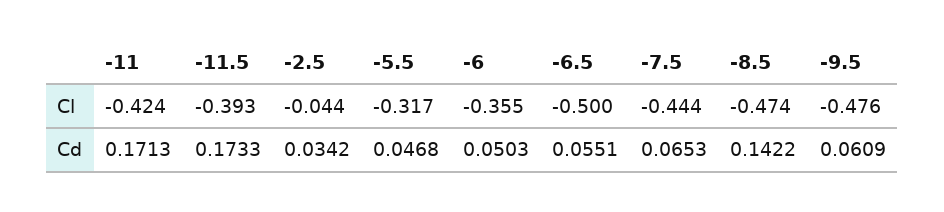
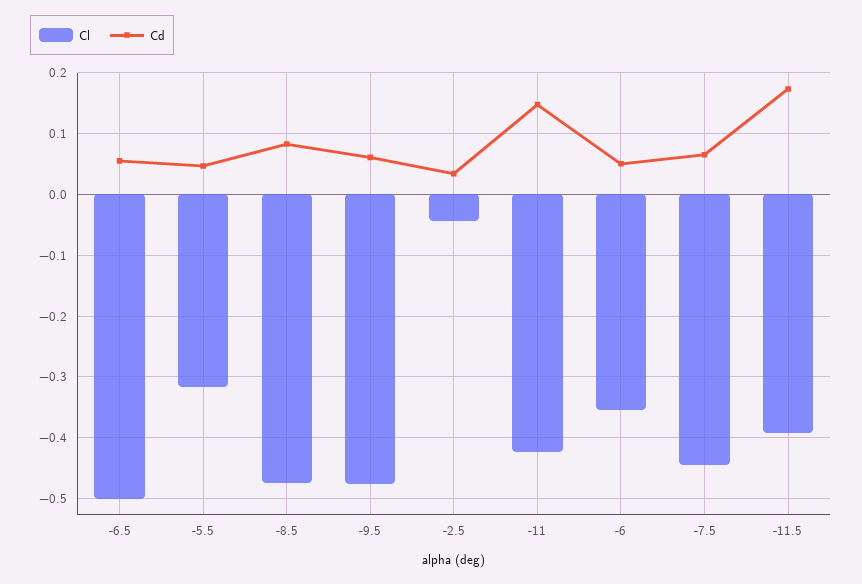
Cd, -11: 0.1713 -> 0.15
Cd, -8.5: 0.1422 -> 0.08

